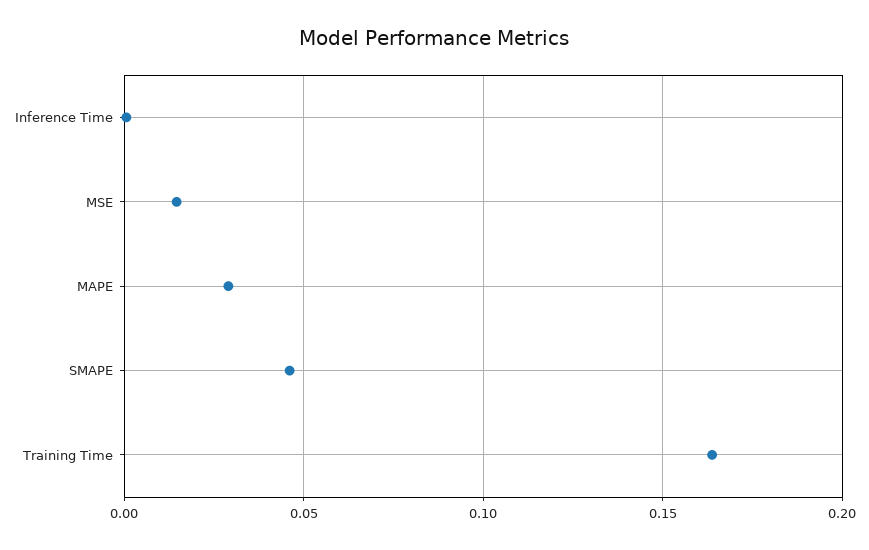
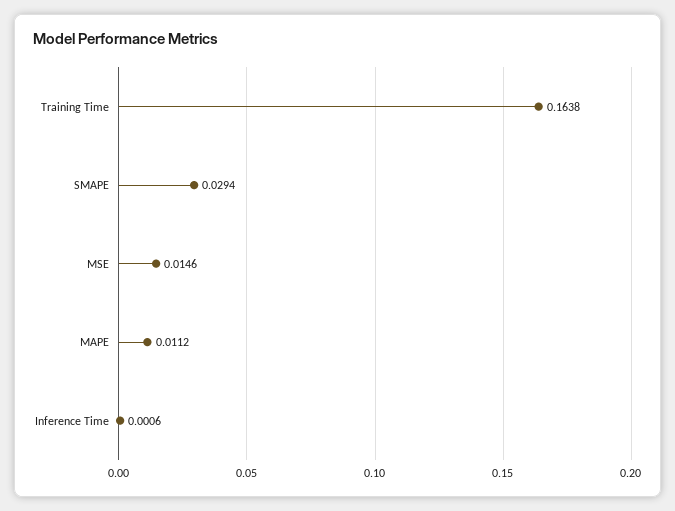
MAPE: 0.03 -> 0.0112
SMAPE: 0.045 -> 0.0294

